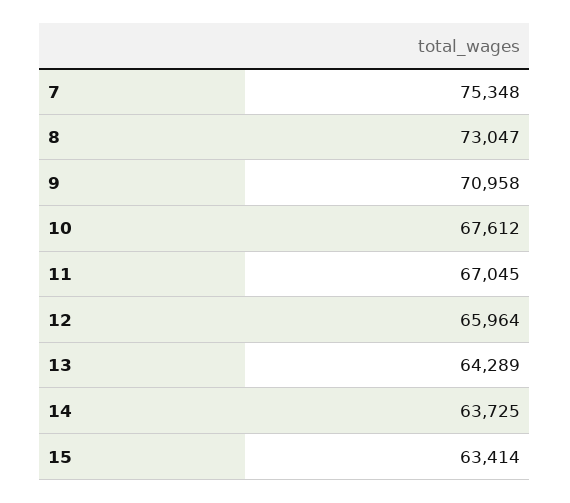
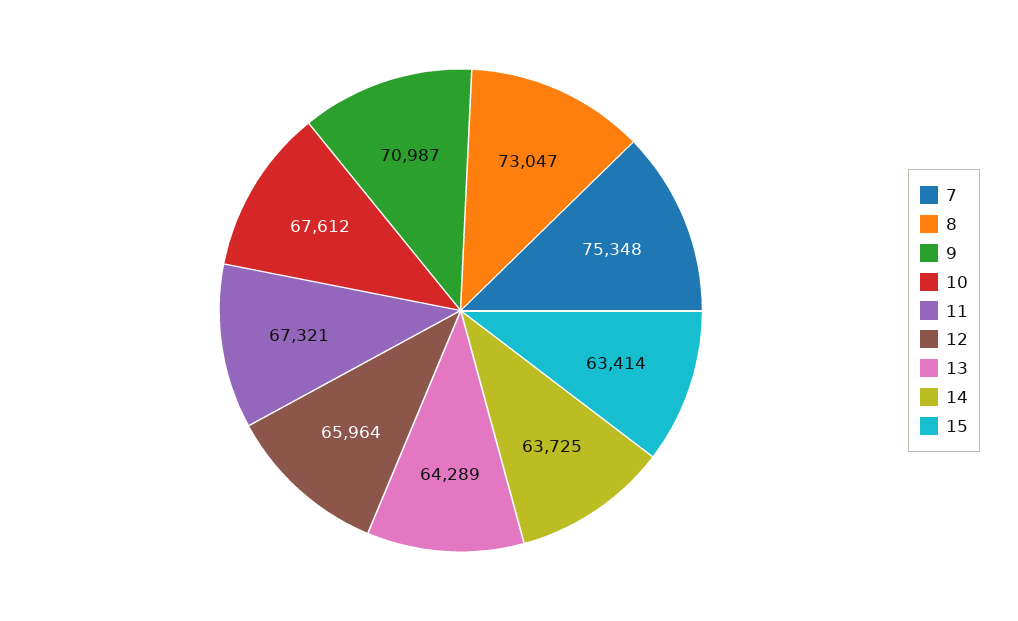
9: 70958 -> 70987
11: 67045 -> 67321

